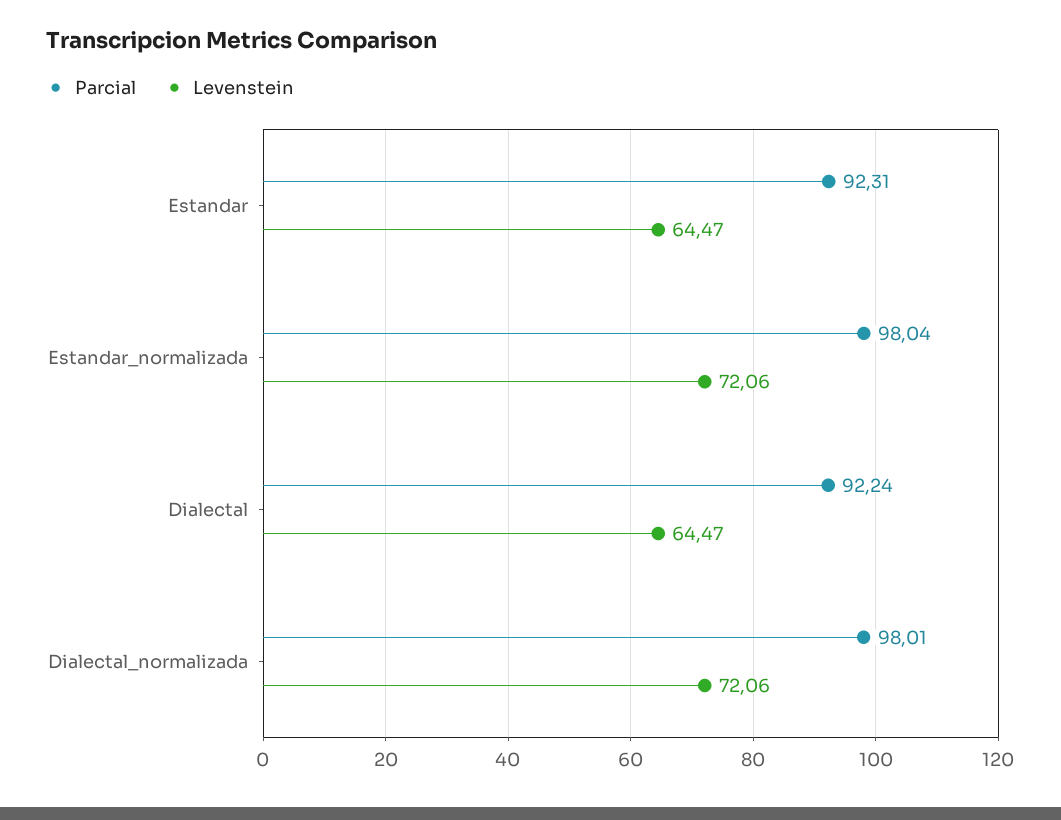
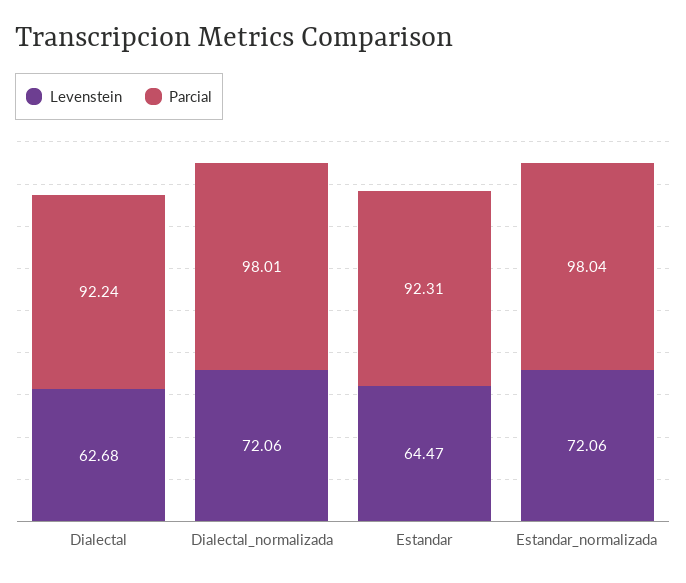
Levenstein, Dialectal: 64.47 -> 62.68

